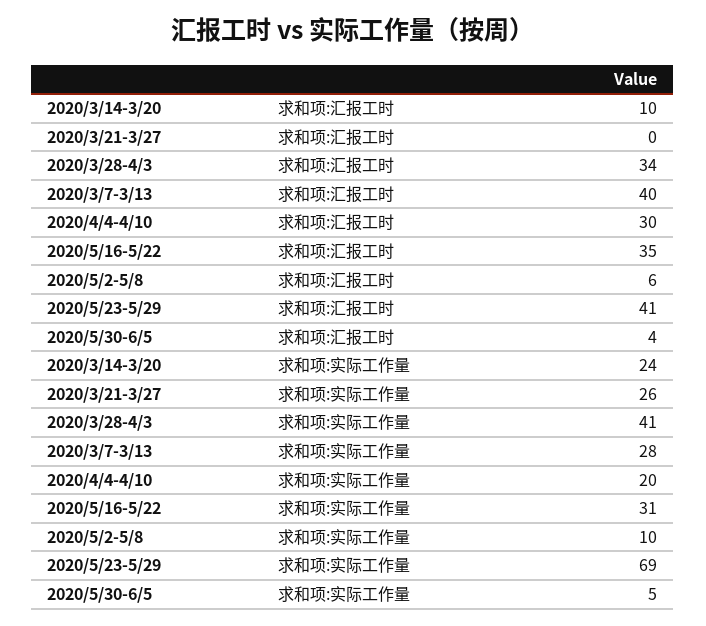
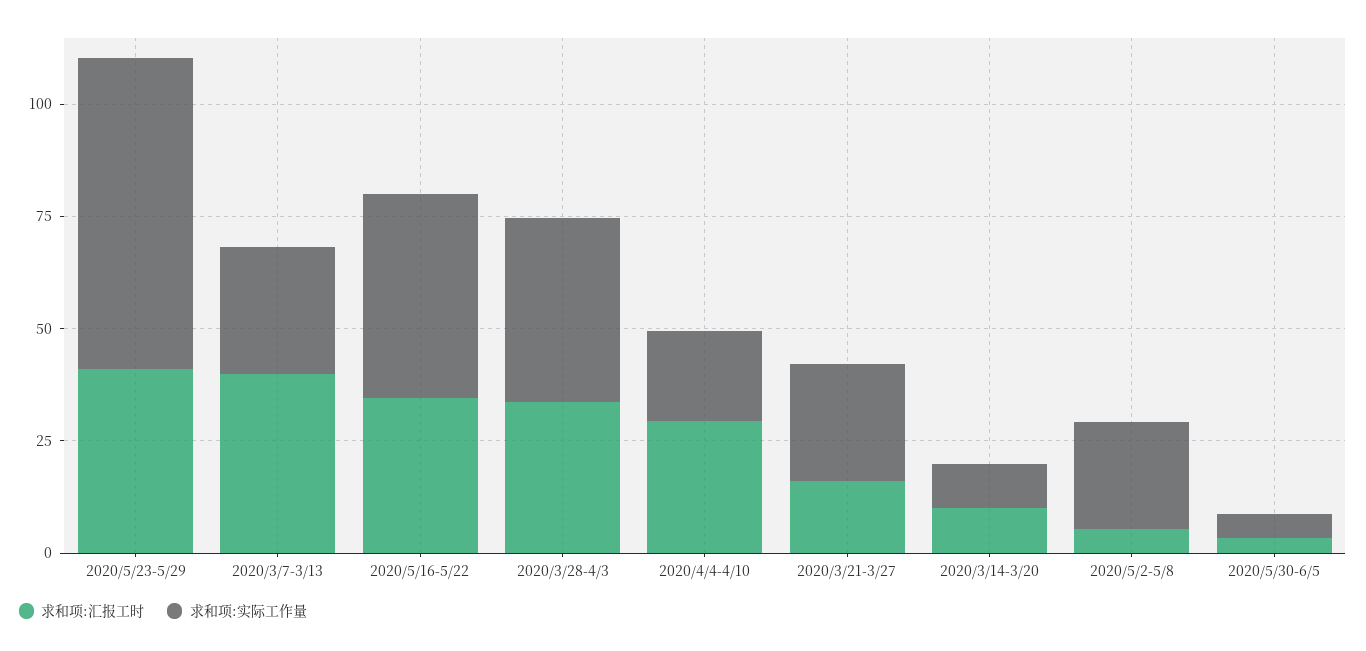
求和项:汇报工时, 2020/3/21-3/27: 0 -> 15
求和项:实际工作量, 2020/3/14-3/20: 24 -> 10
求和项:实际工作量, 2020/5/16-5/22: 31 -> 45
求和项:实际工作量, 2020/5/2-5/8: 10 -> 25

